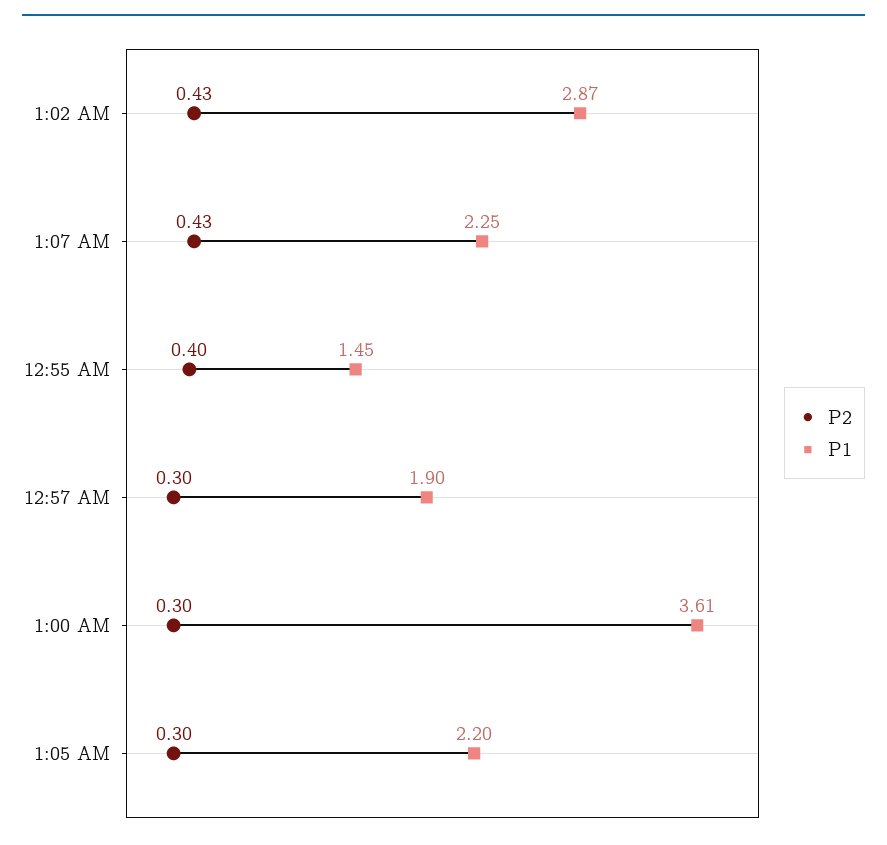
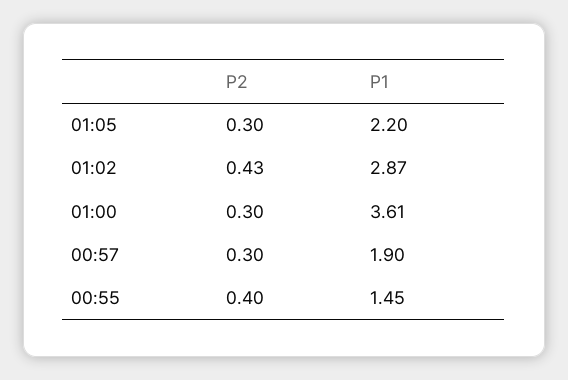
P2, 1:07 AM: 0.43 -> none
P1, 1:07 AM: 2.25 -> none

